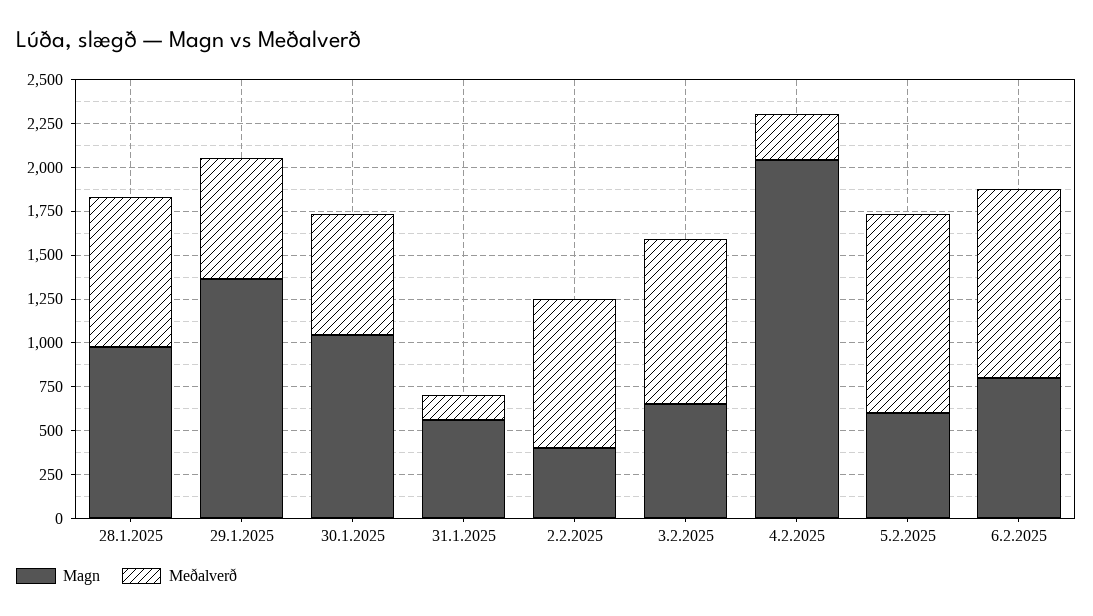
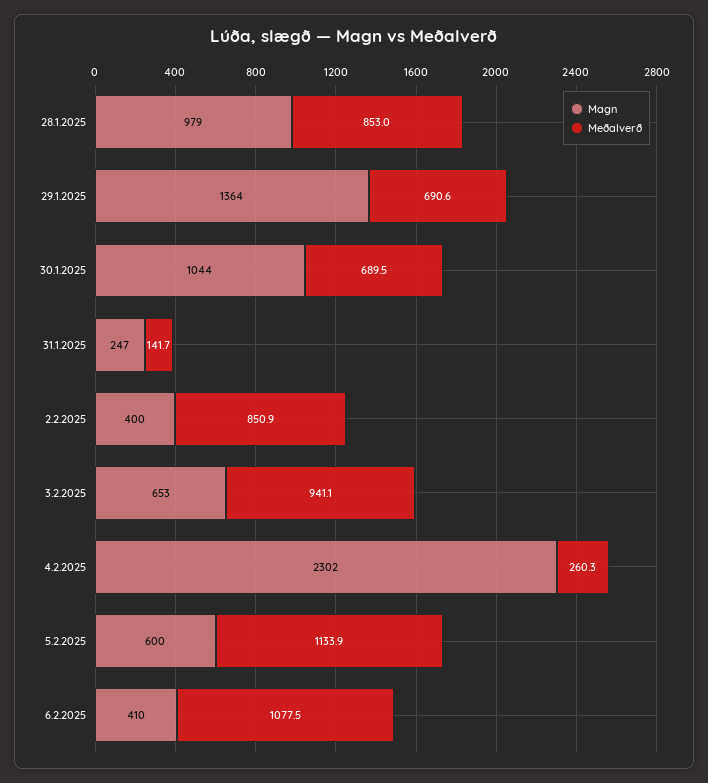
Magn, 31.1.2025: 550 -> 247
Magn, 4.2.2025: 2050 -> 2302
Magn, 6.2.2025: 800 -> 410

